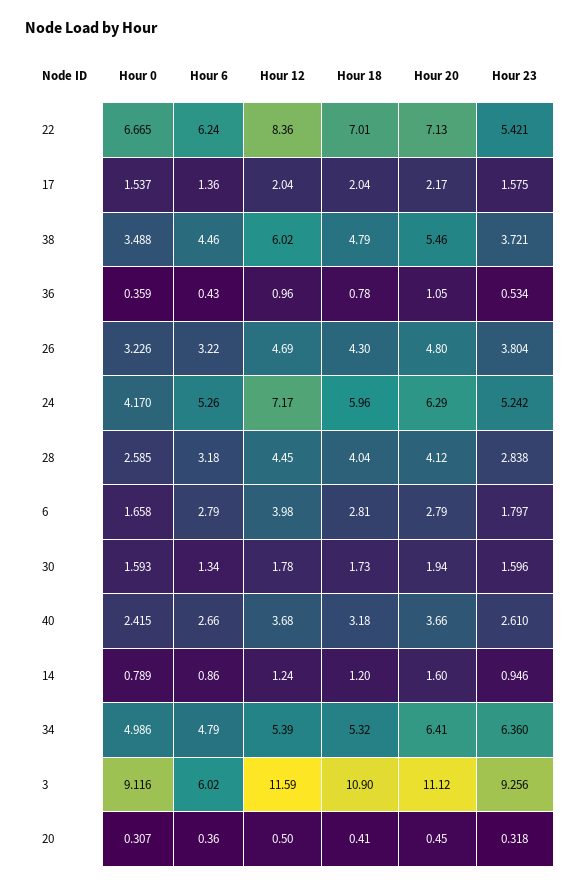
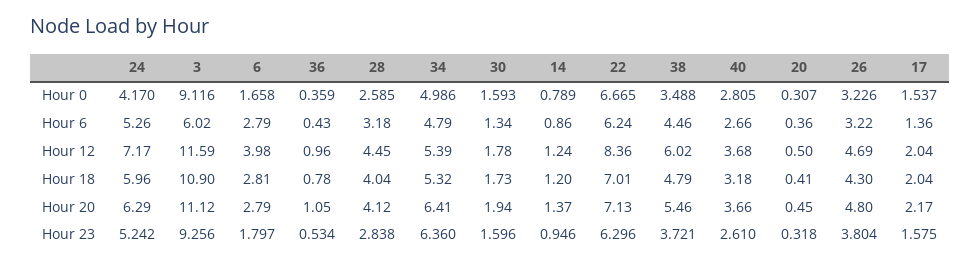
Hour 23, 22: 5.421 -> 6.296
Hour 0, 40: 2.415 -> 2.805
Hour 20, 14: 1.6 -> 1.37

